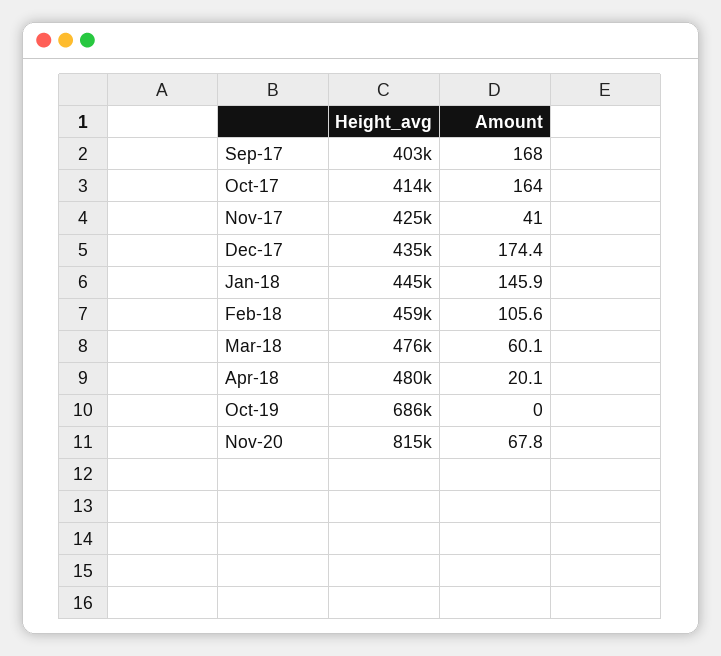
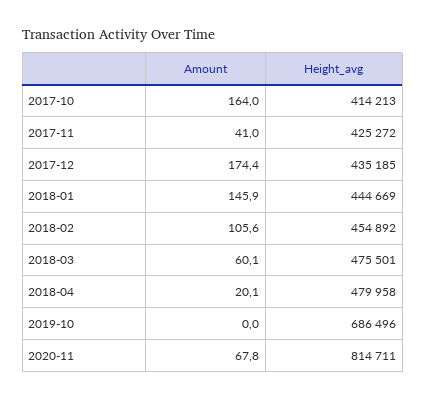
Height_avg, Sep-17: 403000 -> none
Amount, Sep-17: 168 -> none
Height_avg, Feb-18: 459000 -> 454892

